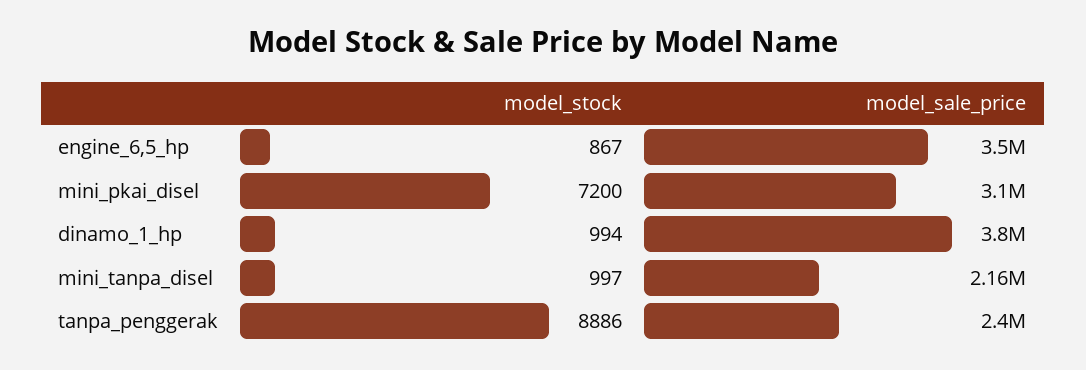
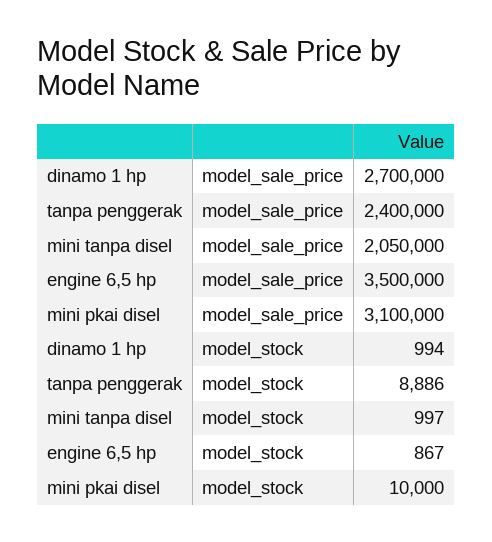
model_stock, mini_pkai_disel: 7200 -> 10000
model_sale_price, dinamo_1_hp: 3800000 -> 2700000
model_sale_price, mini_tanpa_disel: 2160000 -> 2050000

